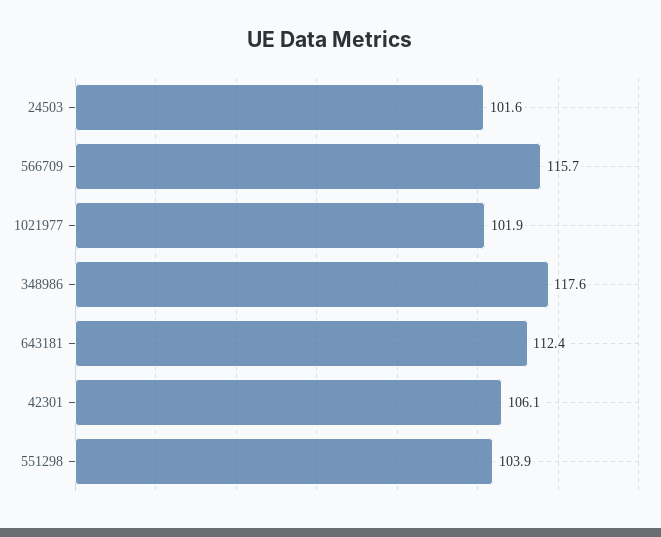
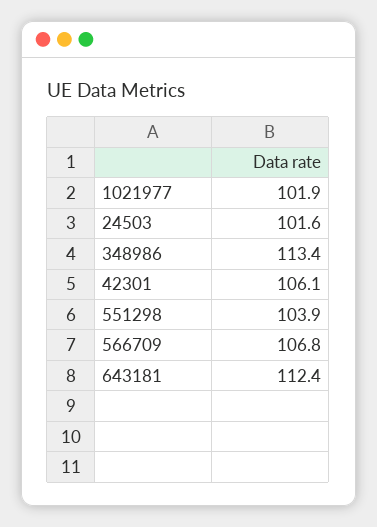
566709: 115.7 -> 106.8
348986: 117.6 -> 113.4

